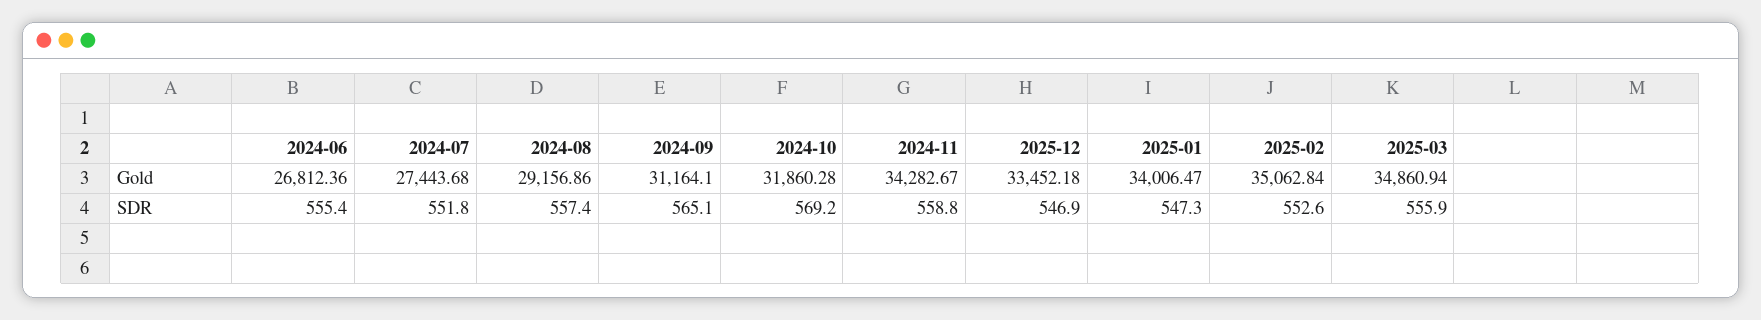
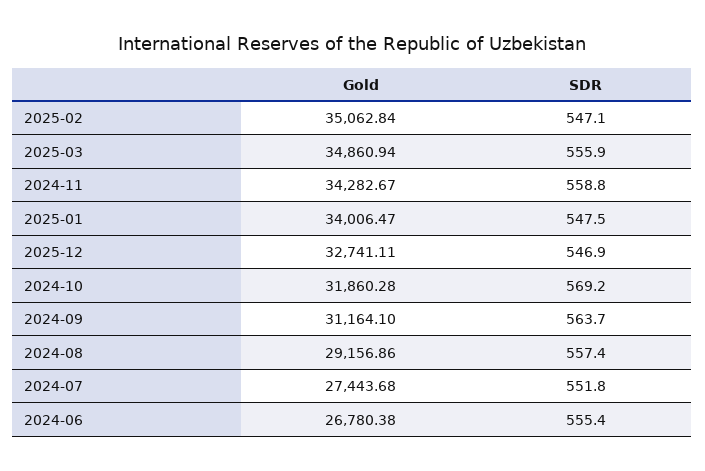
2024-06, Gold: 26812.36 -> 26780.38
2025-12, Gold: 33452.18 -> 32741.11
2024-09, SDR: 565.1 -> 563.7
2025-01, SDR: 547.3 -> 547.5
2025-02, SDR: 552.6 -> 547.1

